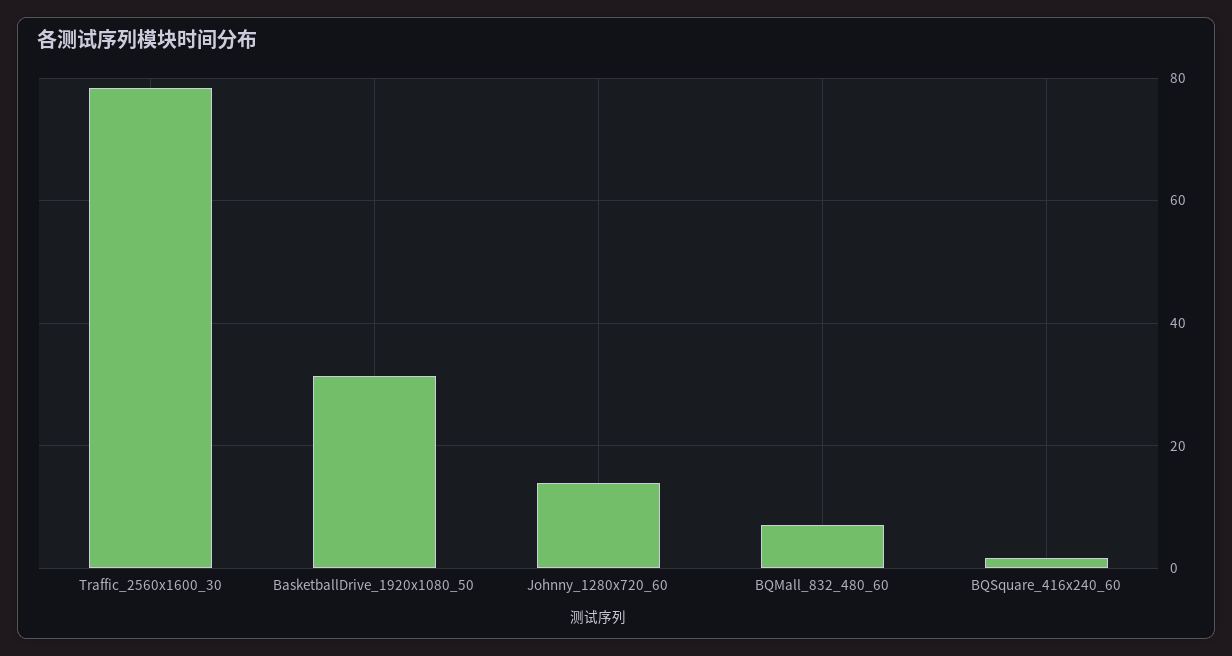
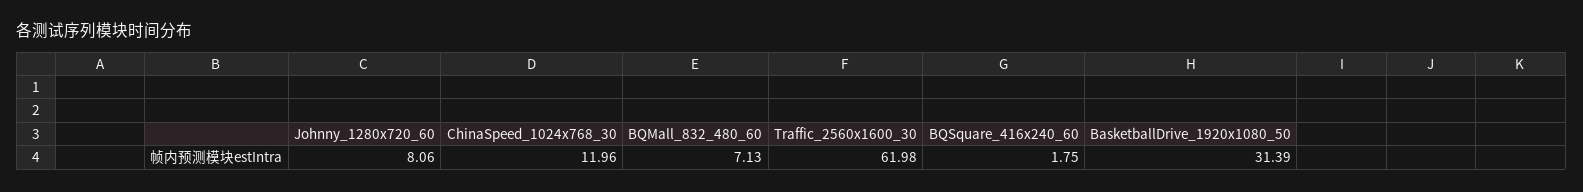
Traffic_2560x1600_30: 78 -> 61.98
Johnny_1280x720_60: 14 -> 8.06
ChinaSpeed_1024x768_30: none -> 11.96

